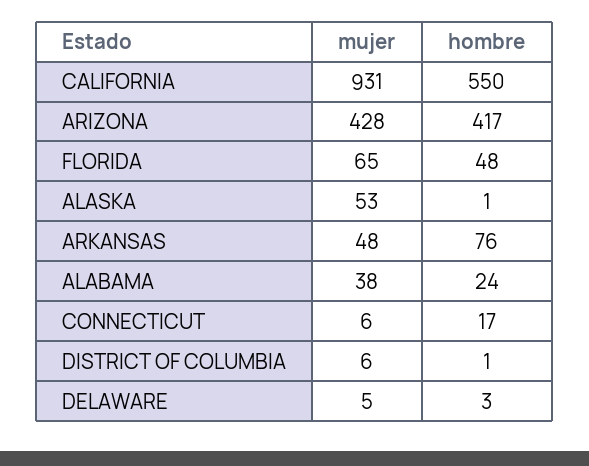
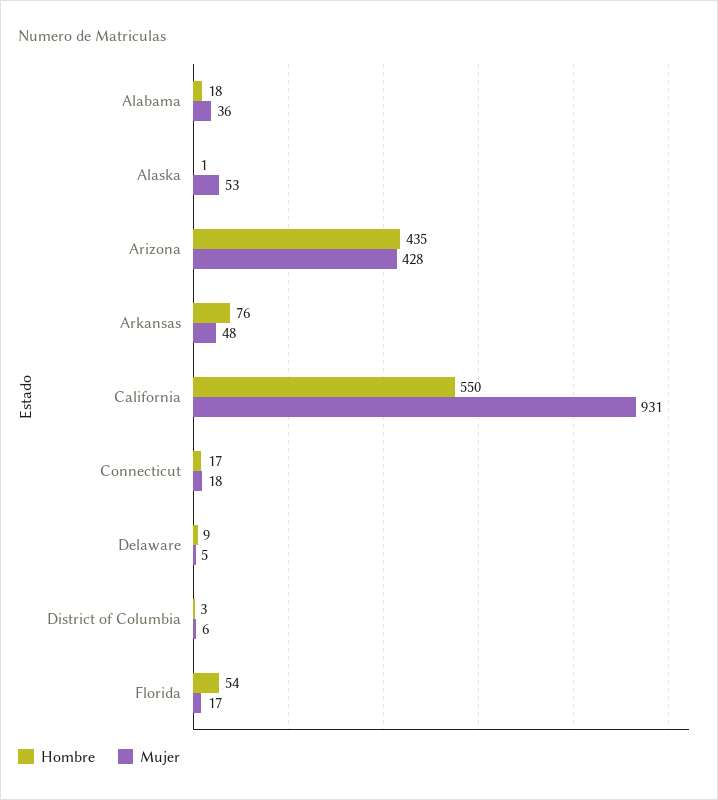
hombre, ARIZONA: 417 -> 435
mujer, FLORIDA: 65 -> 17
hombre, FLORIDA: 48 -> 54
mujer, ALABAMA: 38 -> 36
hombre, ALABAMA: 24 -> 18
mujer, CONNECTICUT: 6 -> 18
hombre, DISTRICT OF COLUMBIA: 1 -> 3
hombre, DELAWARE: 3 -> 9

